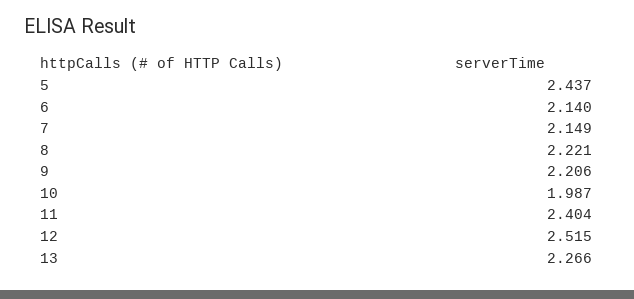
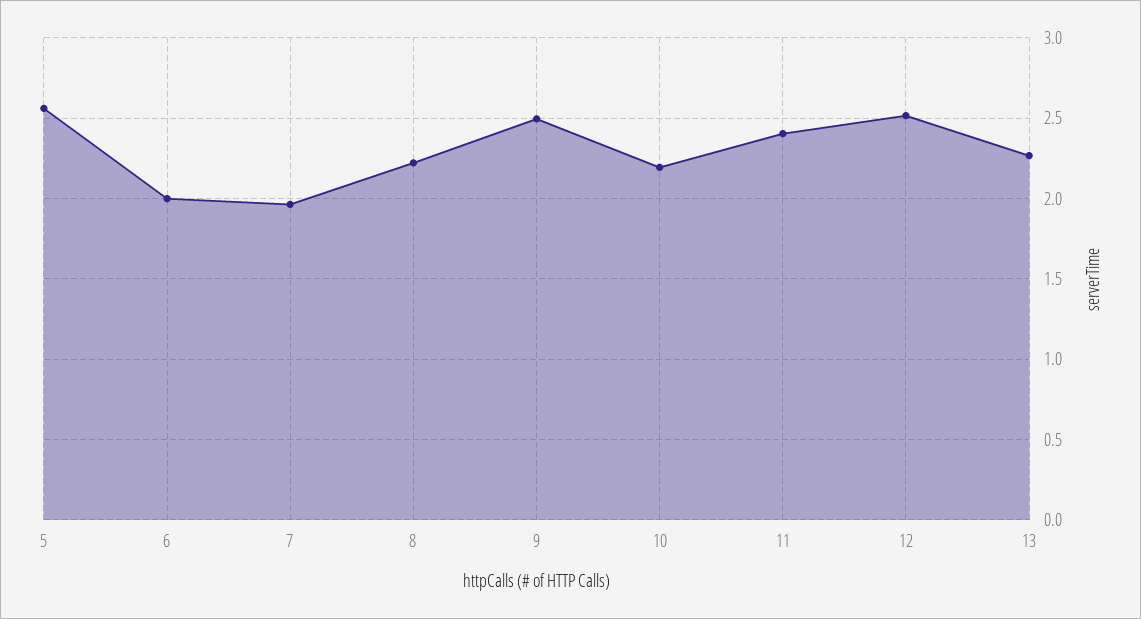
5: 2.437 -> 2.55
6: 2.14 -> 2
7: 2.149 -> 1.95
9: 2.206 -> 2.5
10: 1.987 -> 2.2

